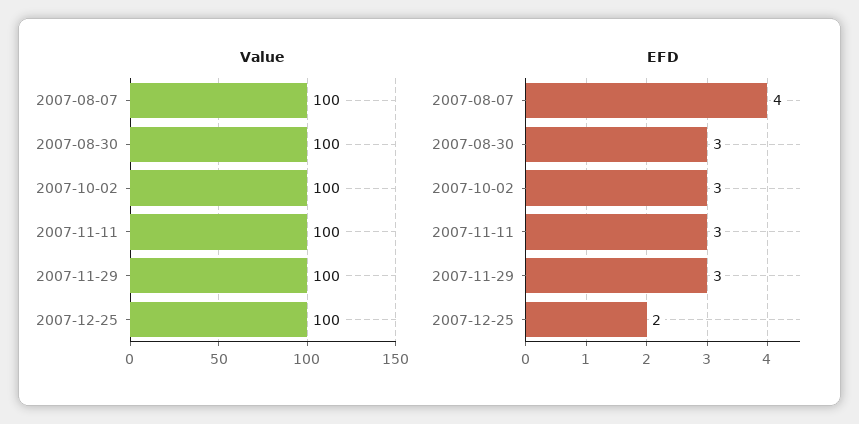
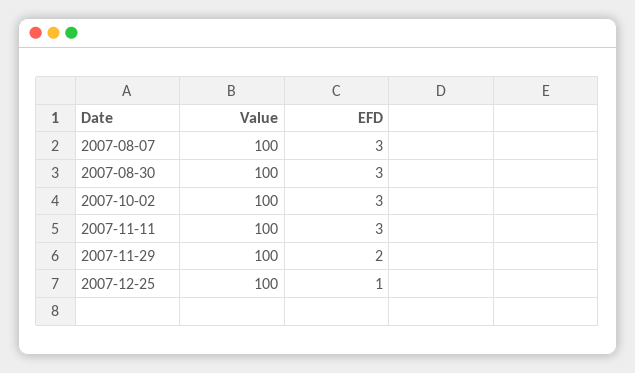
EFD, 2007-08-07: 4 -> 3
EFD, 2007-11-29: 3 -> 2
EFD, 2007-12-25: 2 -> 1

